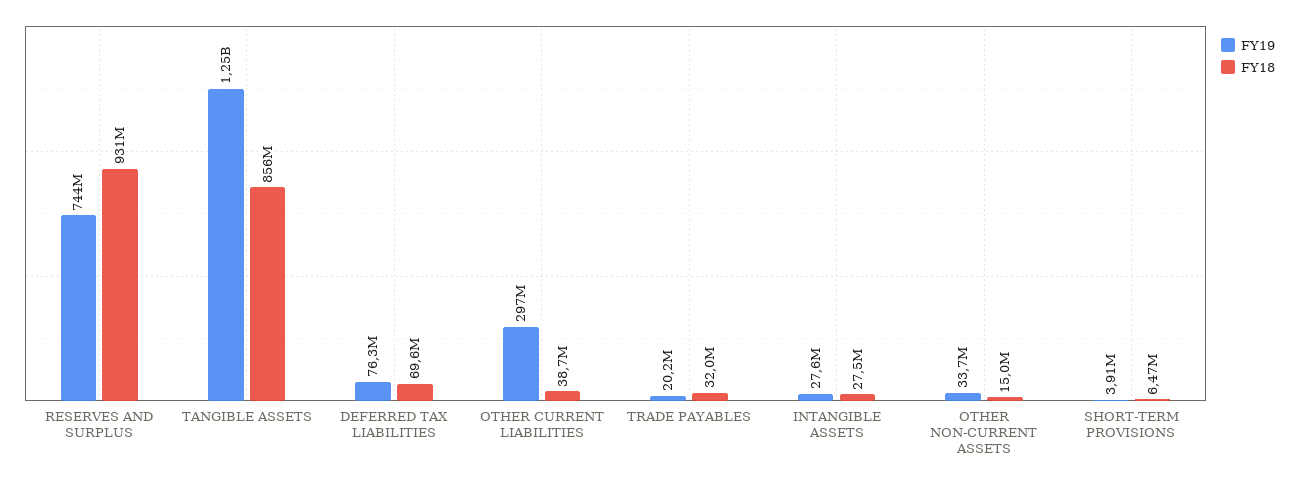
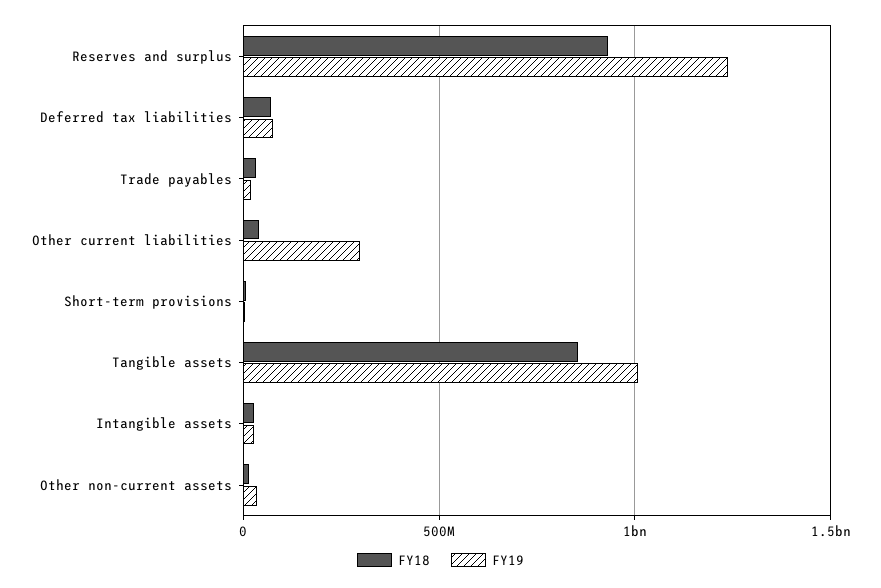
FY19, RESERVES AND SURPLUS: 744000000 -> 1250000000
FY19, TANGIBLE ASSETS: 1250000000 -> 1000000000

